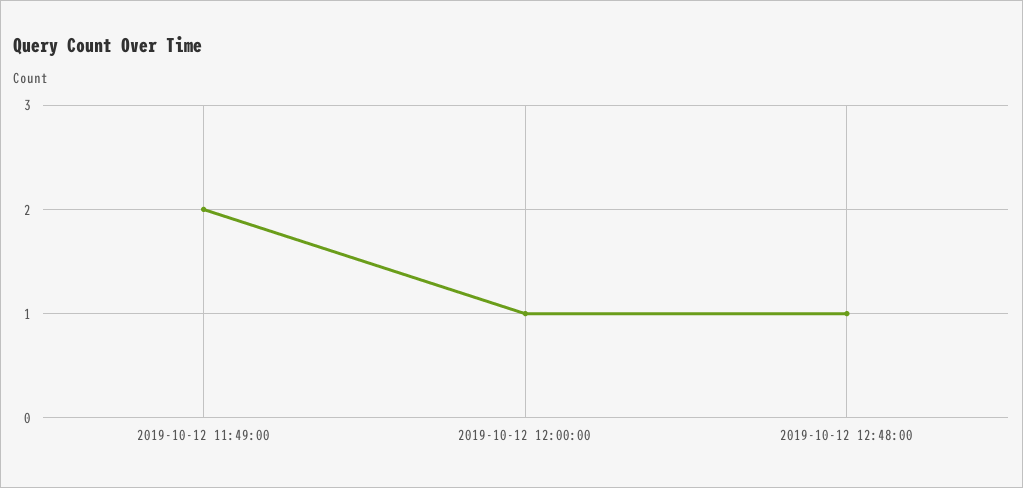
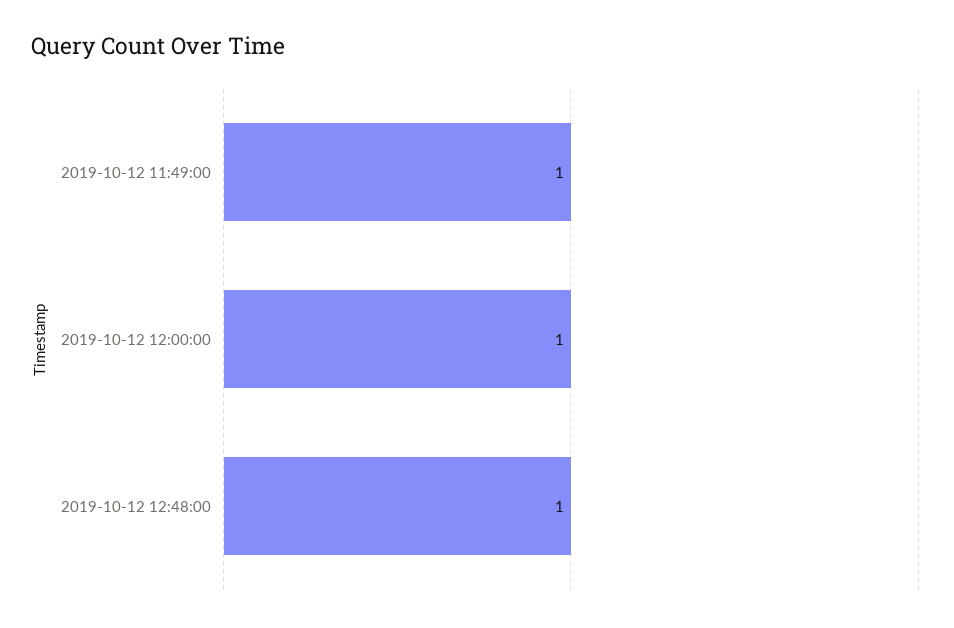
2019-10-12 11:49:00: 2 -> 1

